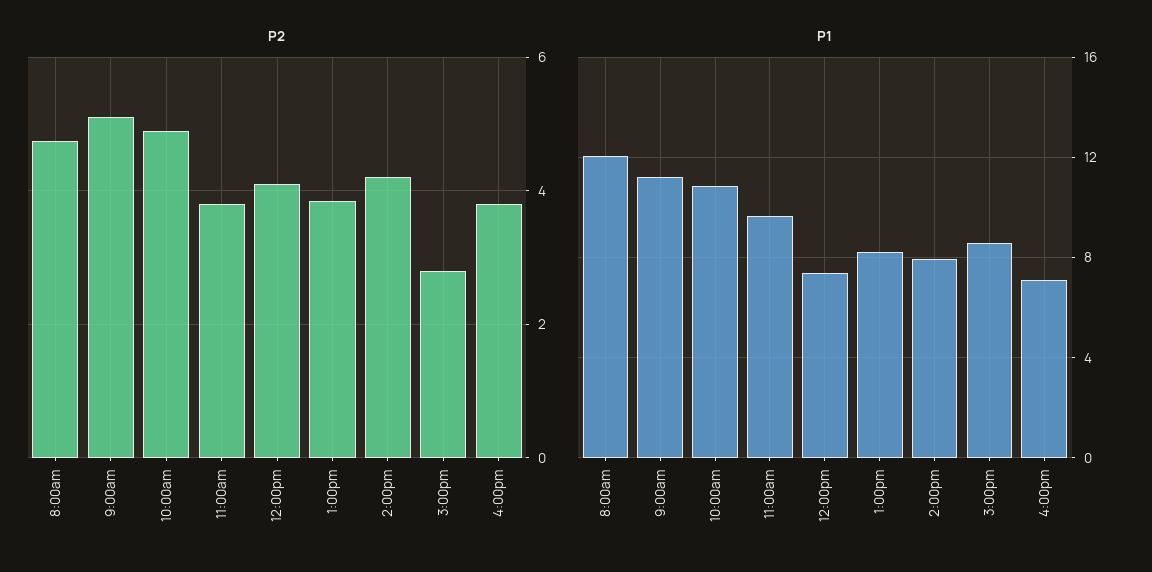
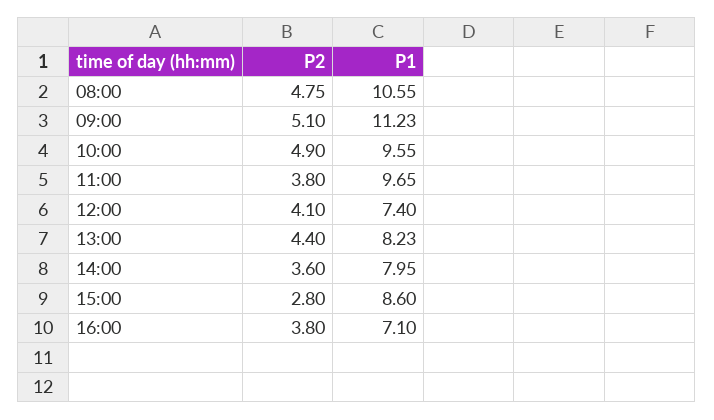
P2, 1:00pm: 3.8 -> 4.4
P2, 2:00pm: 4.2 -> 3.6
P1, 8:00am: 12 -> 10.55
P1, 10:00am: 11 -> 9.55

